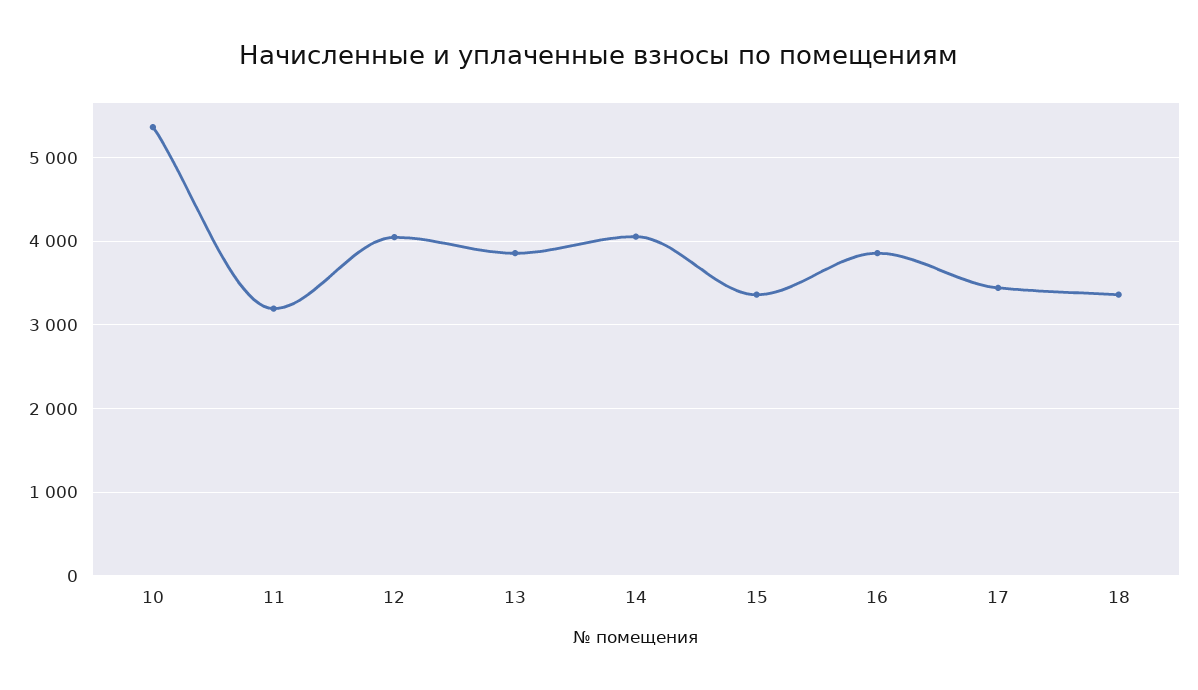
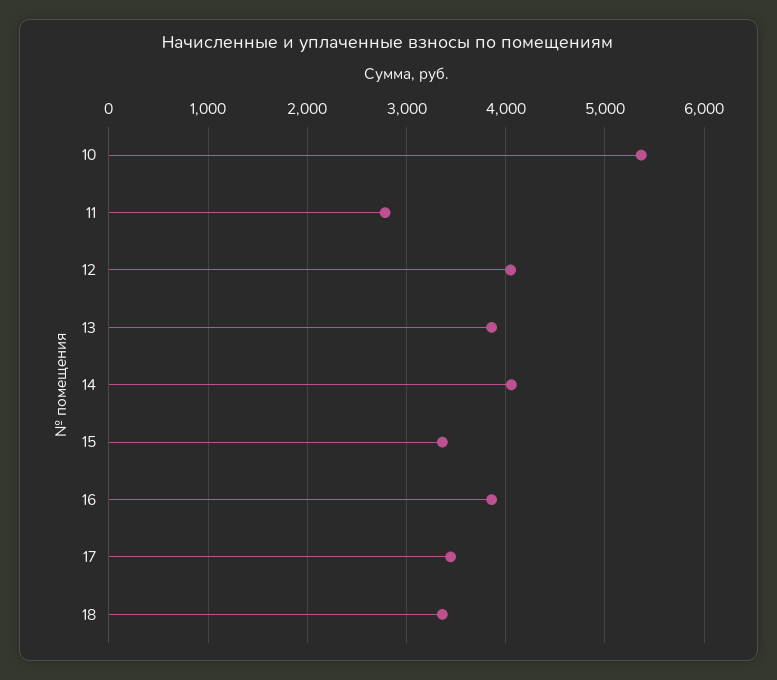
11: 3200 -> 2800

